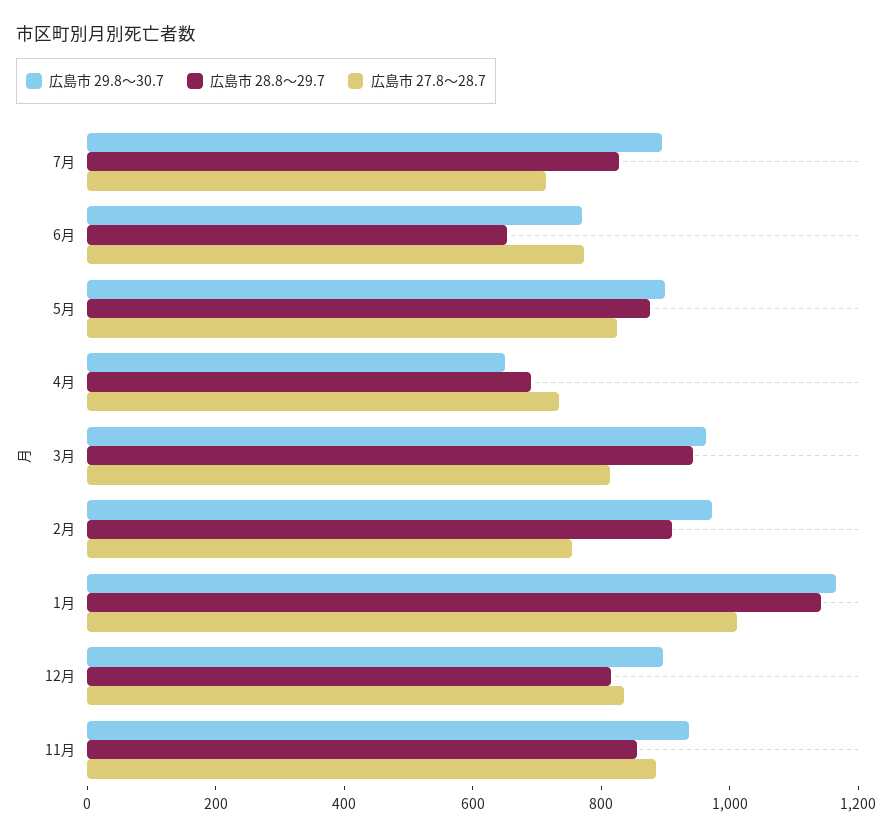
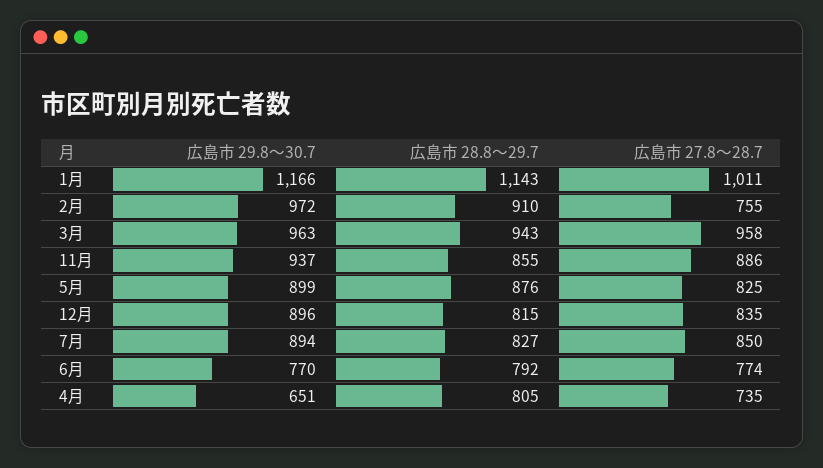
広島市 27.8～28.7, 7月: 700 -> 850
広島市 28.8～29.7, 6月: 650 -> 792
広島市 28.8～29.7, 4月: 700 -> 805
広島市 27.8～28.7, 3月: 800 -> 958

